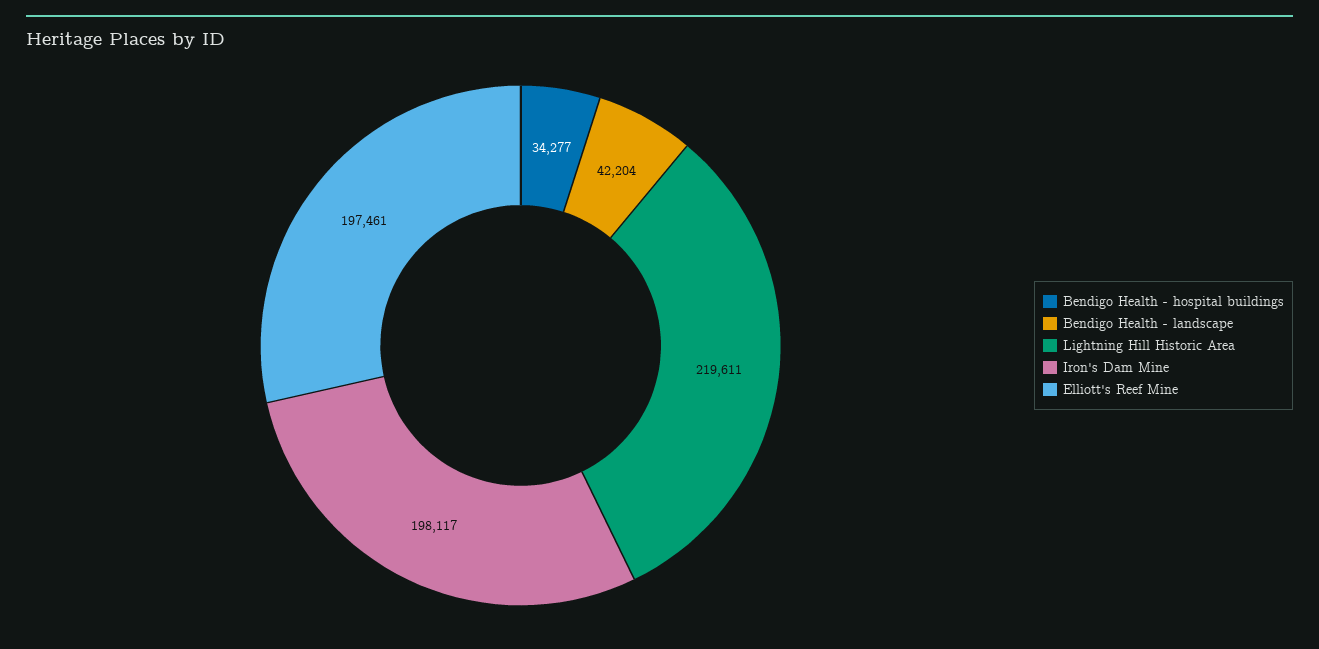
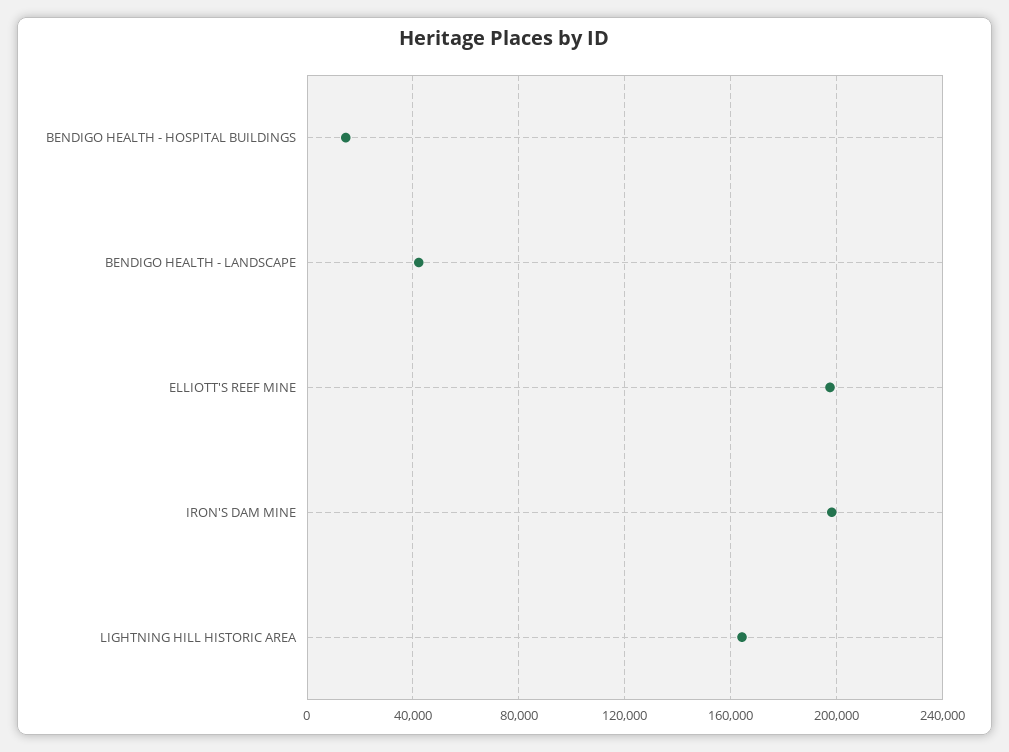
Bendigo Health - hospital buildings: 34277 -> 15000
Lightning Hill Historic Area: 219611 -> 165000

